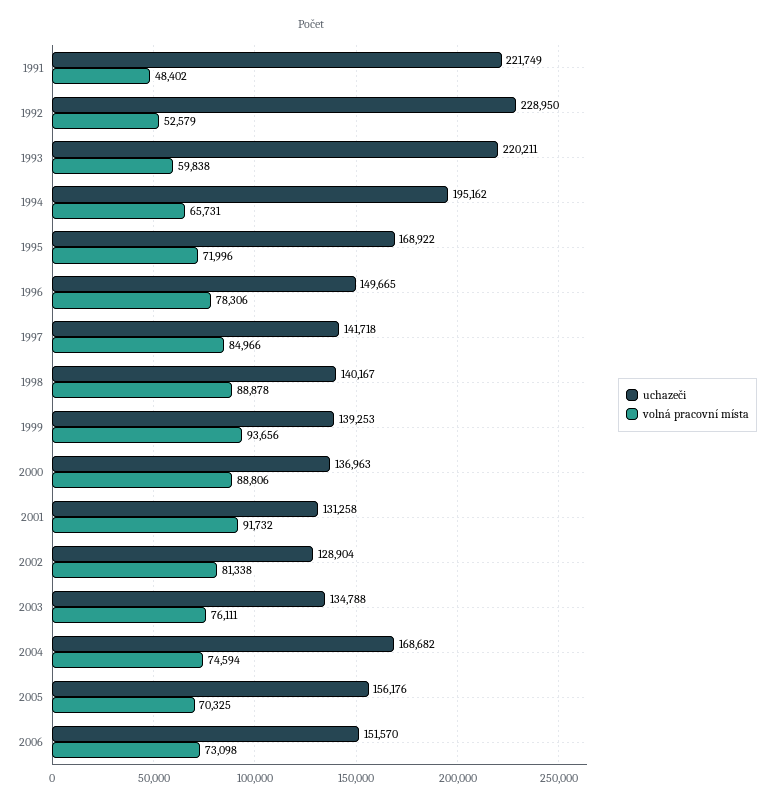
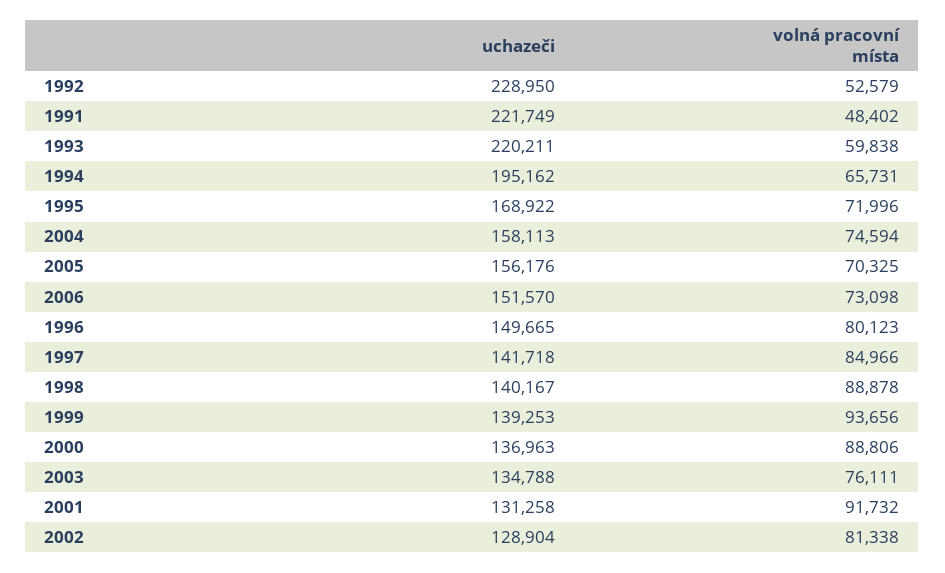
volná pracovní místa, 1996: 78306 -> 80123
uchazeči, 2004: 168682 -> 158113

